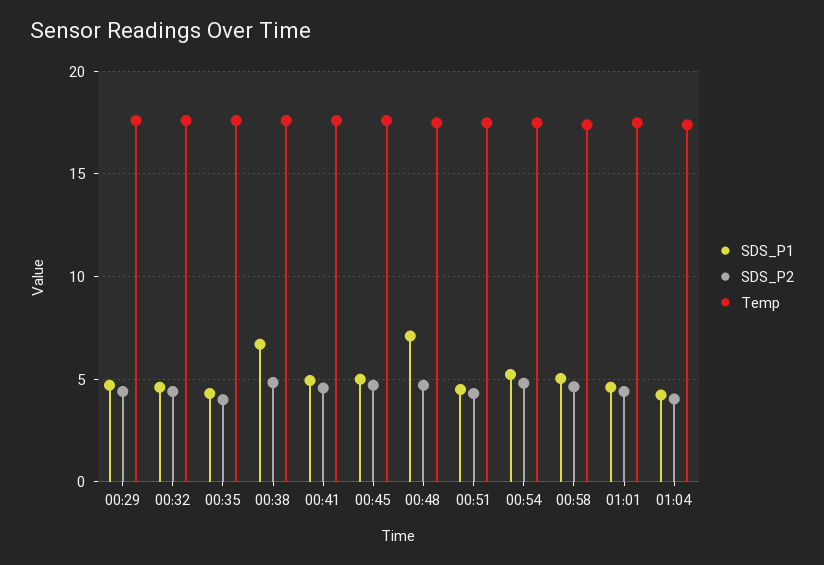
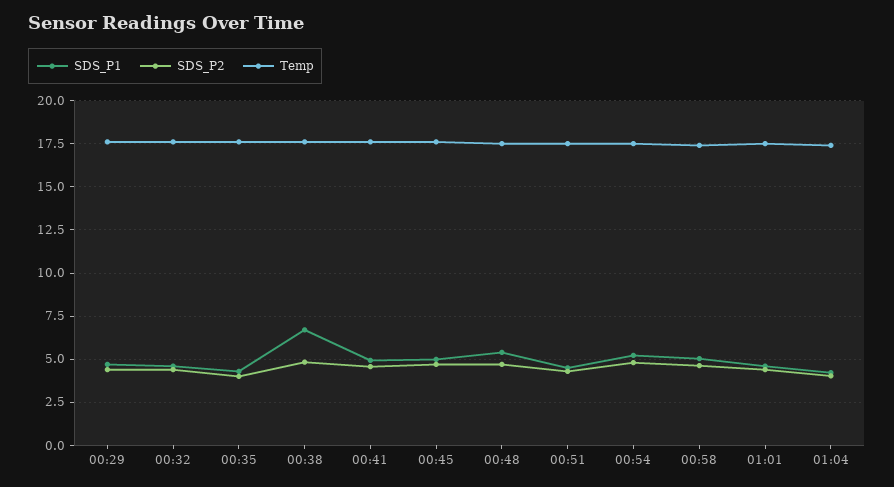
SDS_P1, 00:48: 7 -> 5.5

